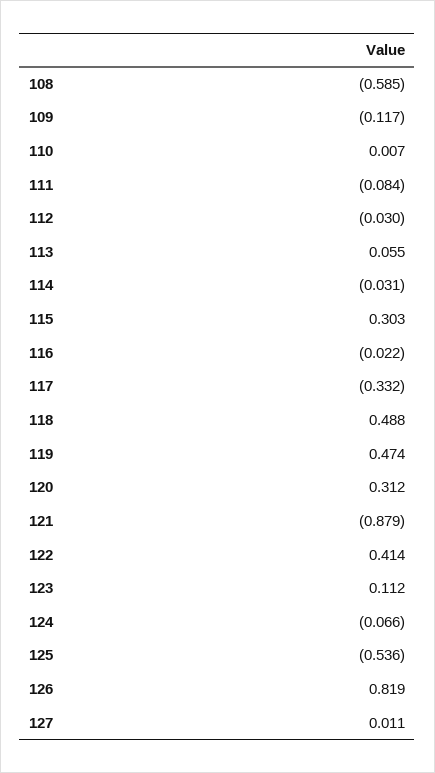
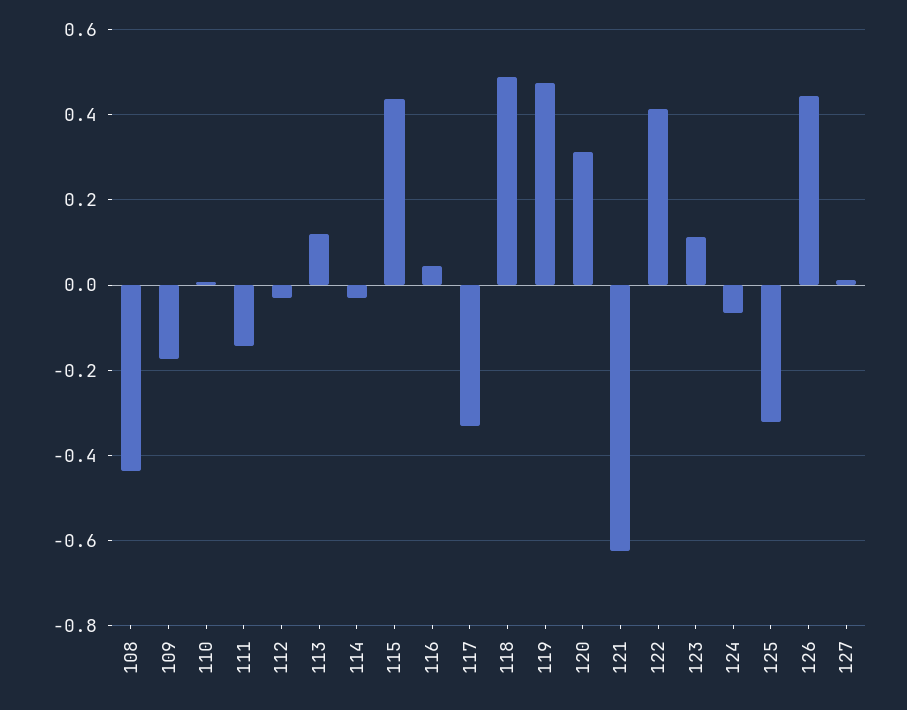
108: -0.585 -> -0.44
109: -0.117 -> -0.18
111: -0.084 -> -0.14
113: 0.055 -> 0.12
115: 0.303 -> 0.44
116: -0.022 -> 0.04
121: -0.879 -> -0.62
125: -0.536 -> -0.32
126: 0.819 -> 0.44

